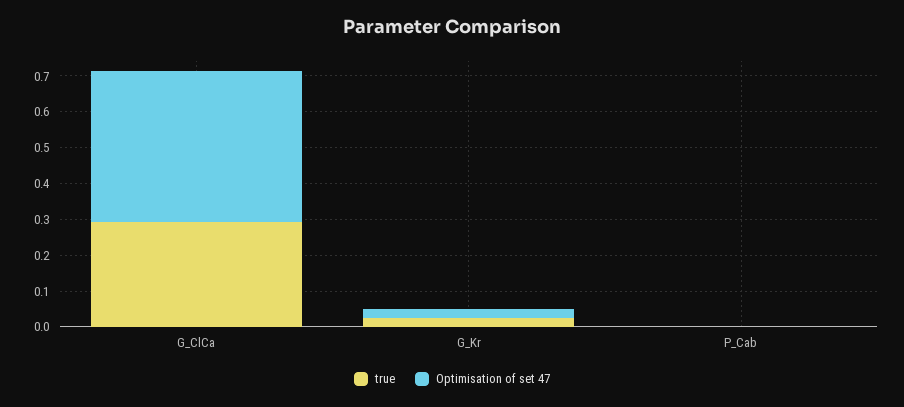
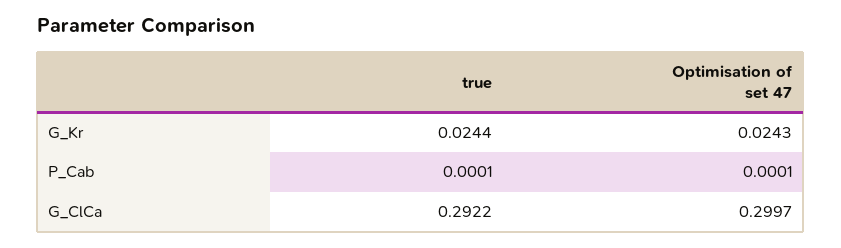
Optimisation of set 47, G_ClCa: 0.425 -> 0.2997

